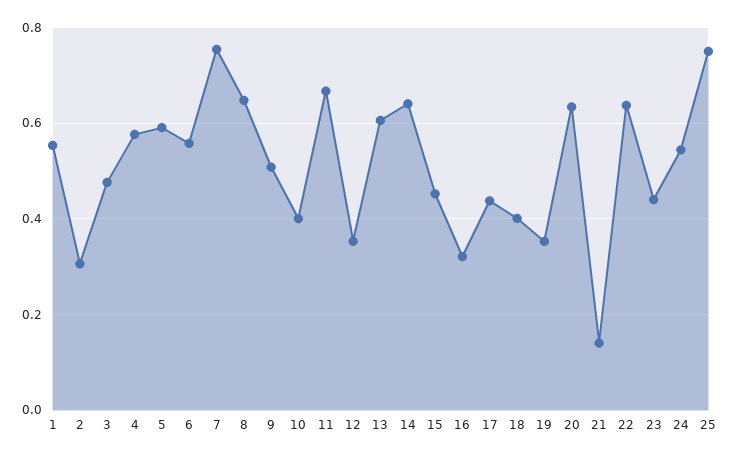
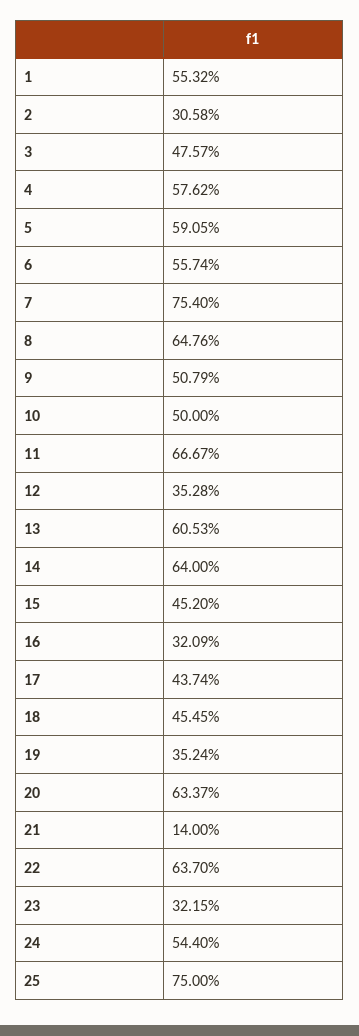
10: 0.4 -> 0.5
18: 0.4 -> 0.4545
23: 0.44 -> 0.3215

